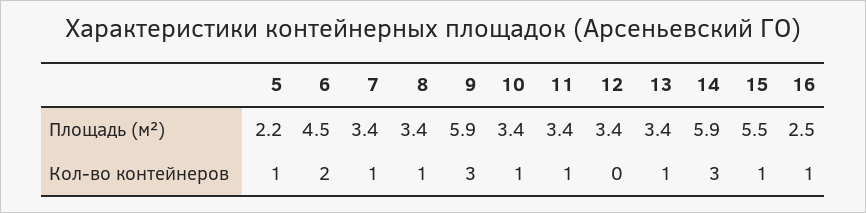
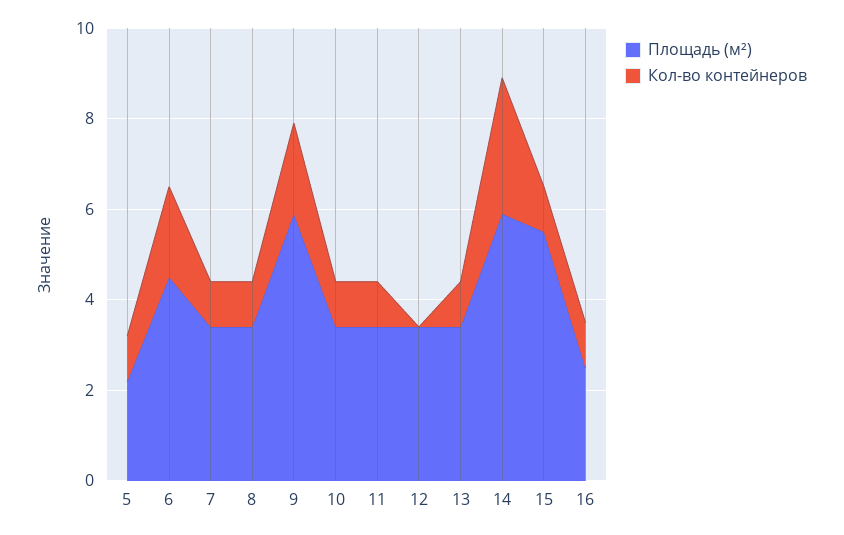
Кол-во контейнеров, 9: 3 -> 2

